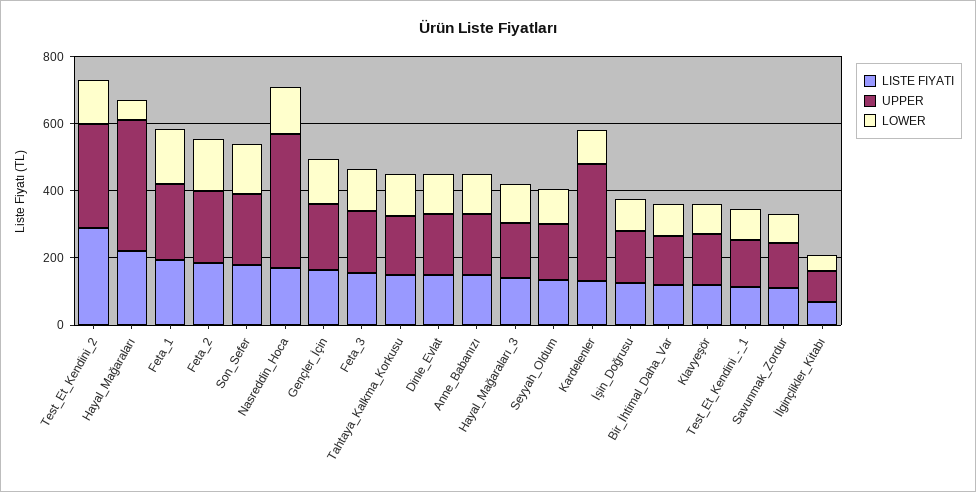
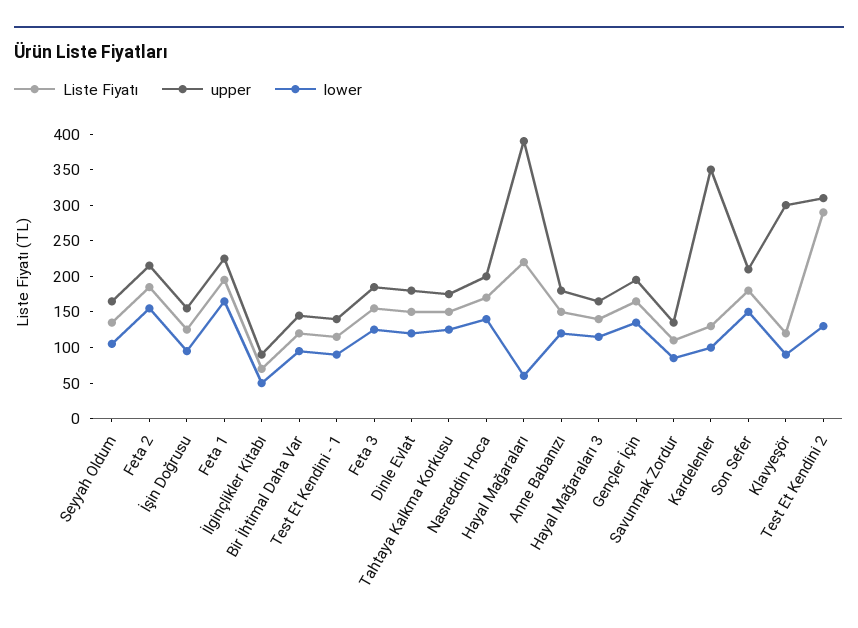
UPPER, Nasreddin_Hoca: 400 -> 200
UPPER, Klavyeşör: 150 -> 300

